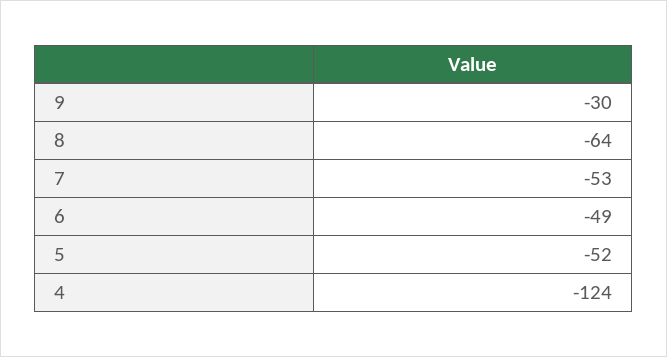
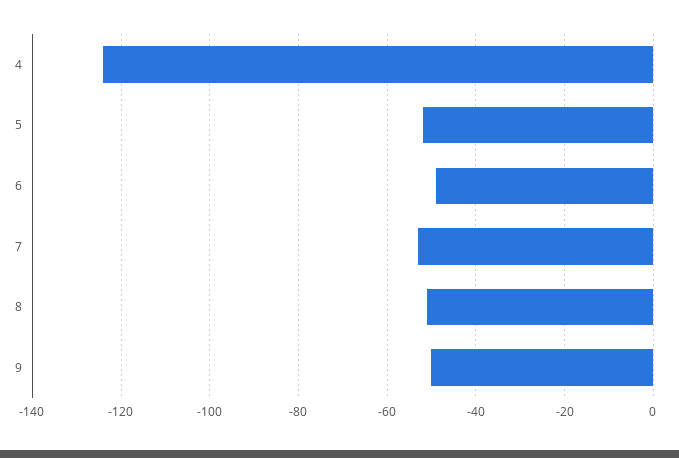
9: -30 -> -50
8: -64 -> -50

